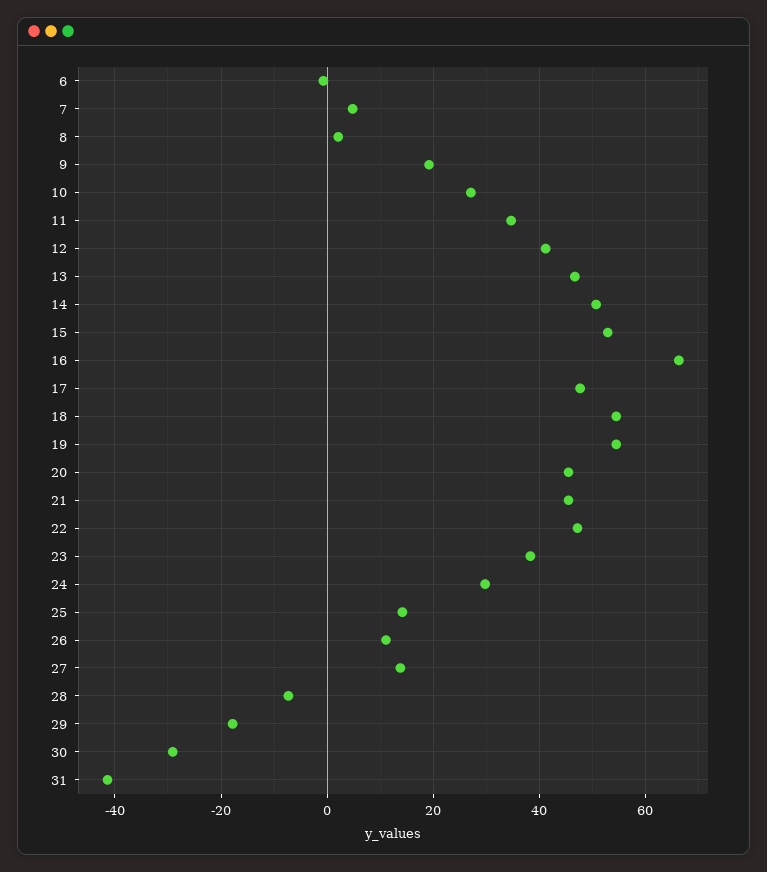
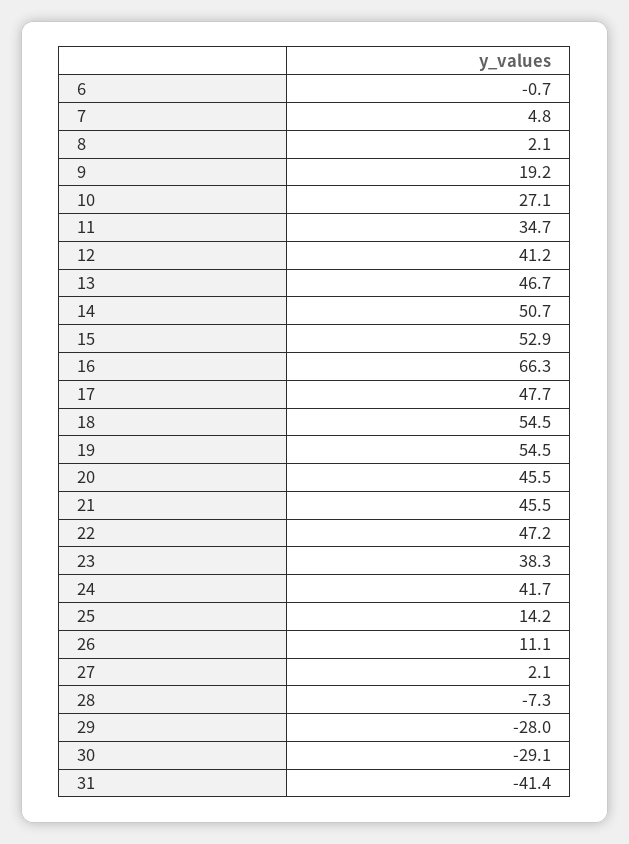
24: 30 -> 41.7
27: 14 -> 2.1
29: -18 -> -28

